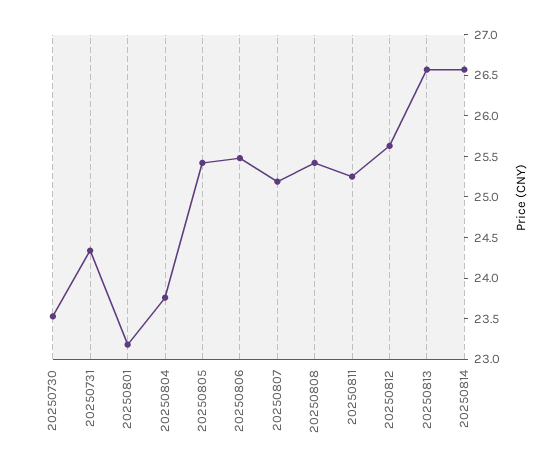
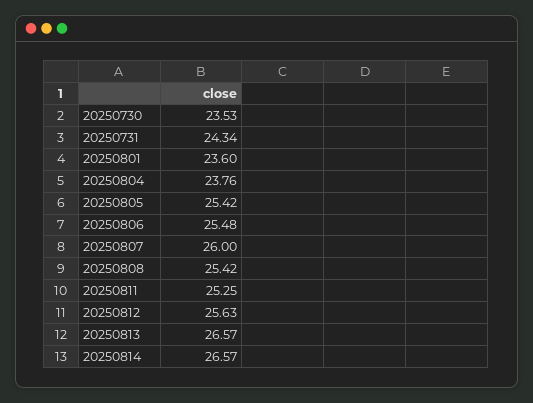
20250801: 23.2 -> 23.6
20250807: 25.2 -> 26

